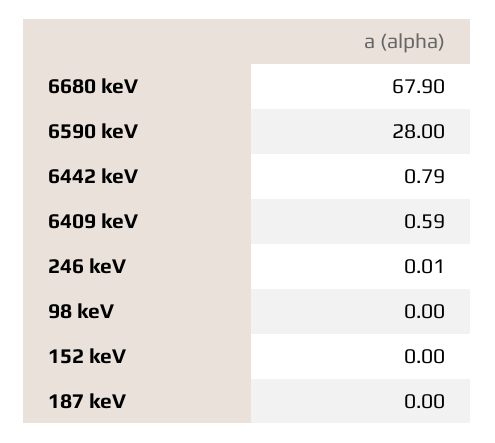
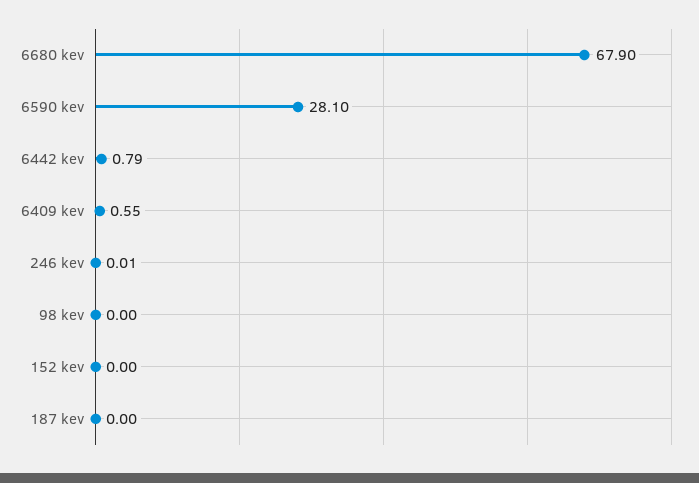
6590 keV: 28 -> 28.1
6409 keV: 0.59 -> 0.55

